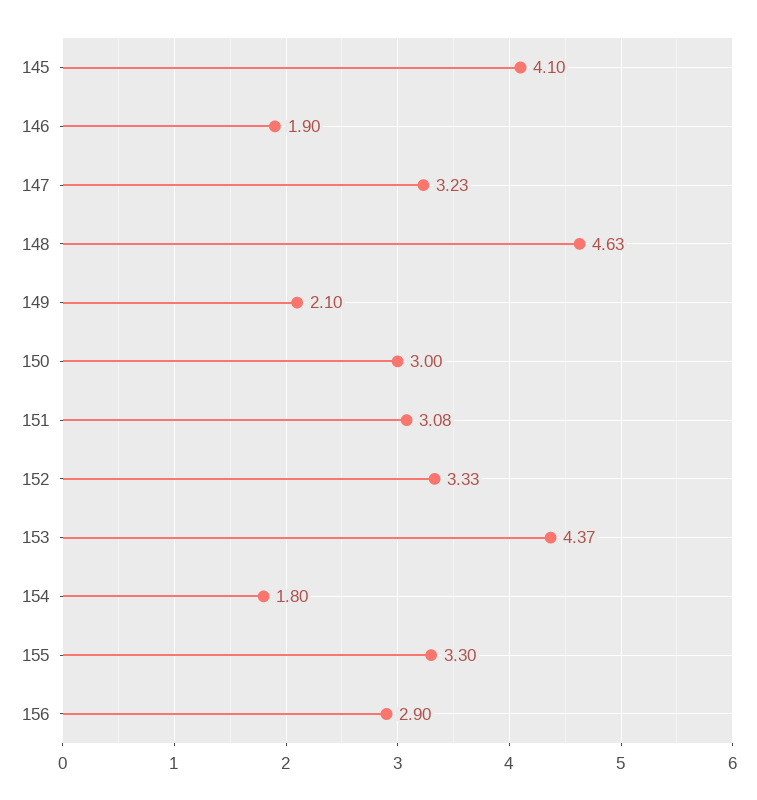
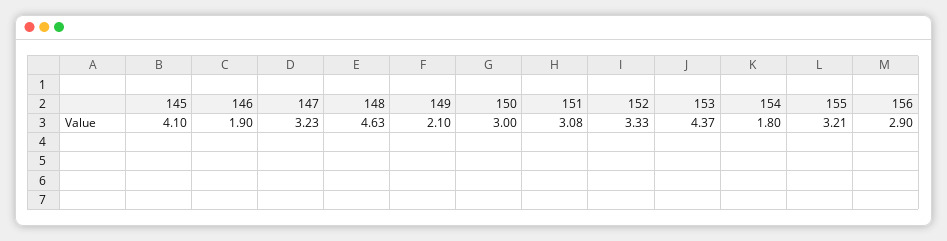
155: 3.3 -> 3.21

